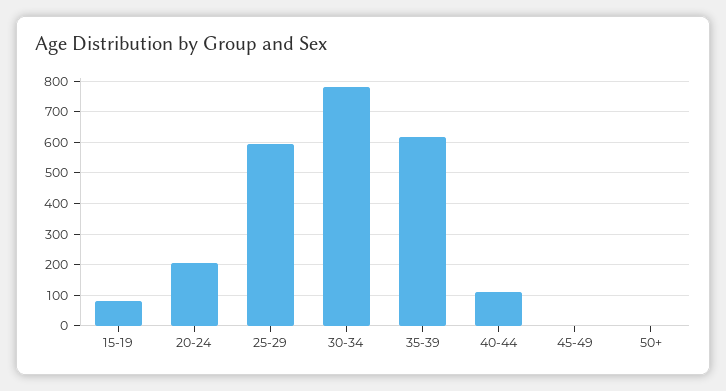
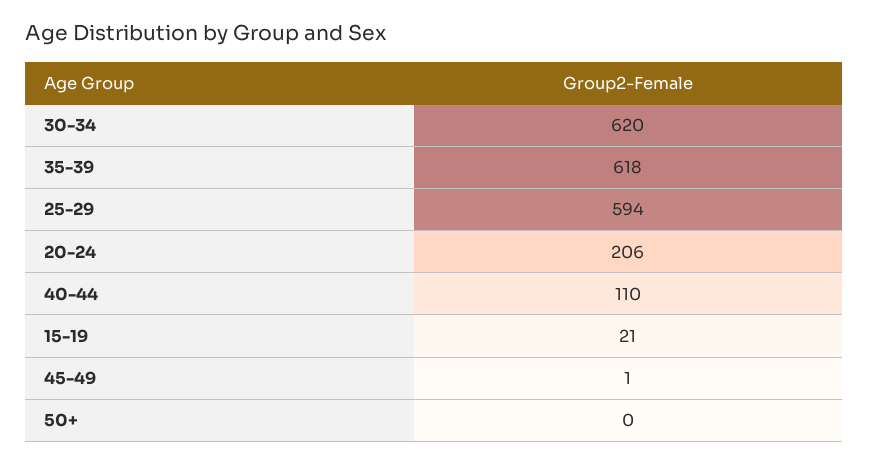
15-19: 80 -> 21
30-34: 780 -> 620

